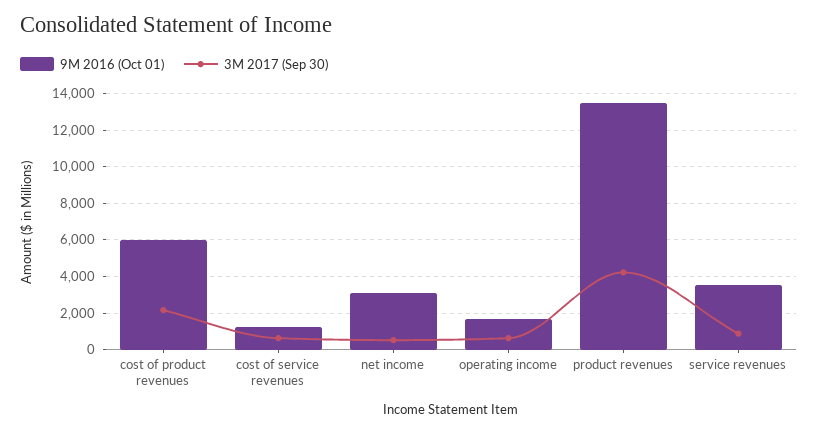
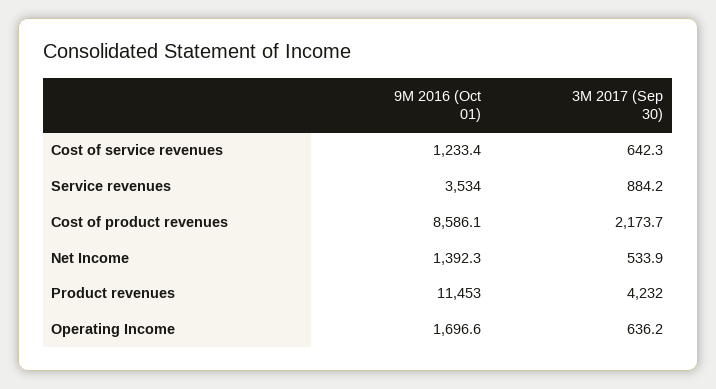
9M 2016 (Oct 01), cost of product revenues: 6000 -> 8586.1
9M 2016 (Oct 01), net income: 3000 -> 1392.3
9M 2016 (Oct 01), product revenues: 13500 -> 11453

